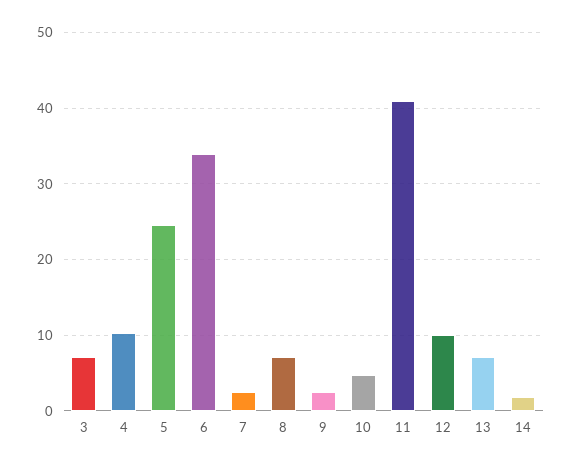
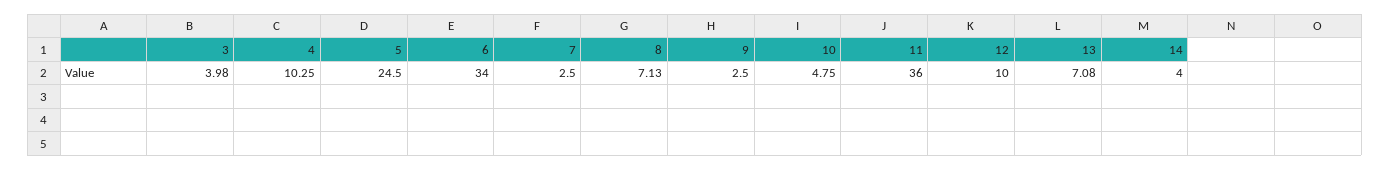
3: 7 -> 3.98
11: 41 -> 36
14: 2 -> 4

